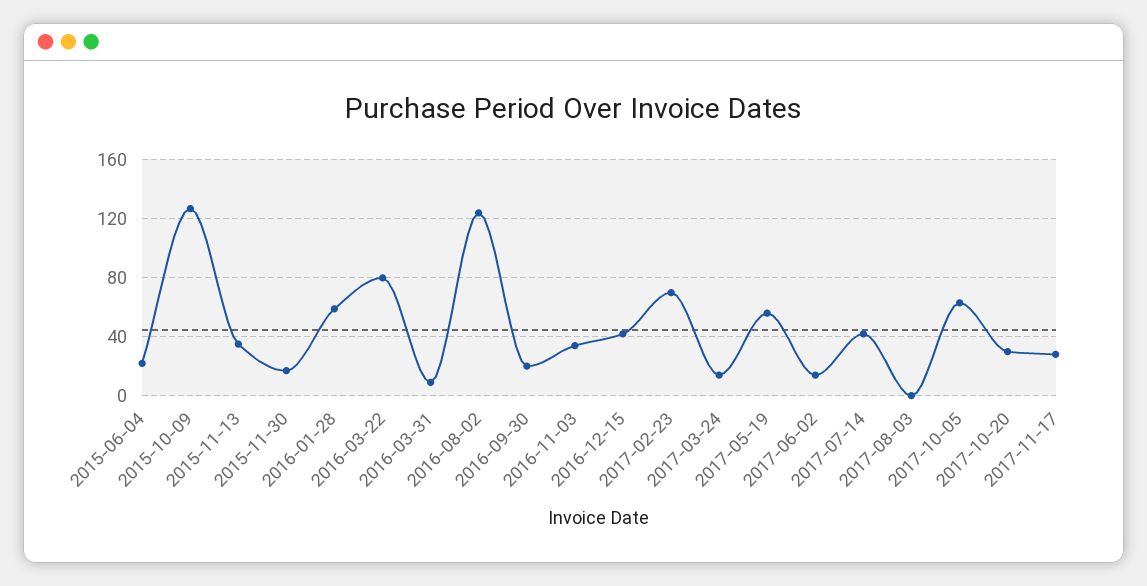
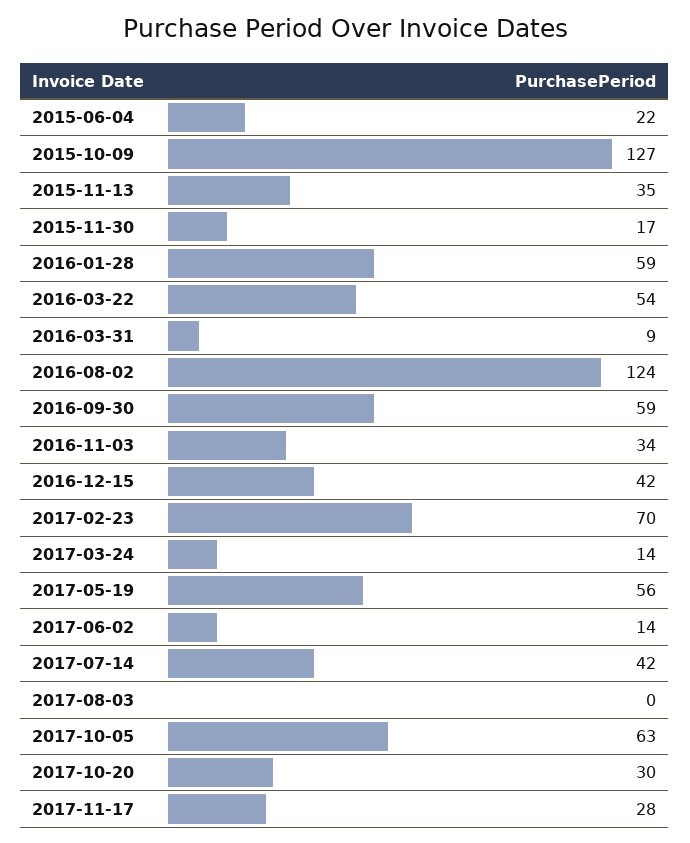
2016-03-22: 80 -> 54
2016-09-30: 20 -> 59

